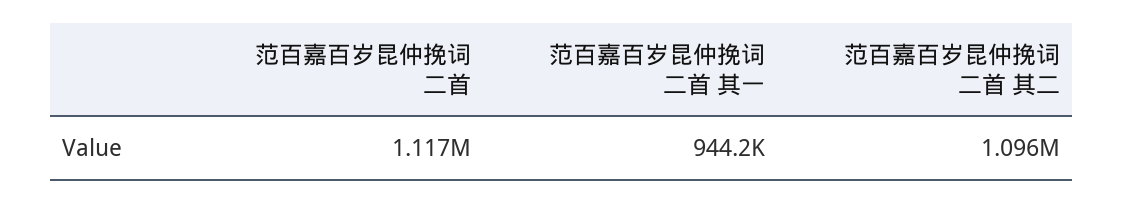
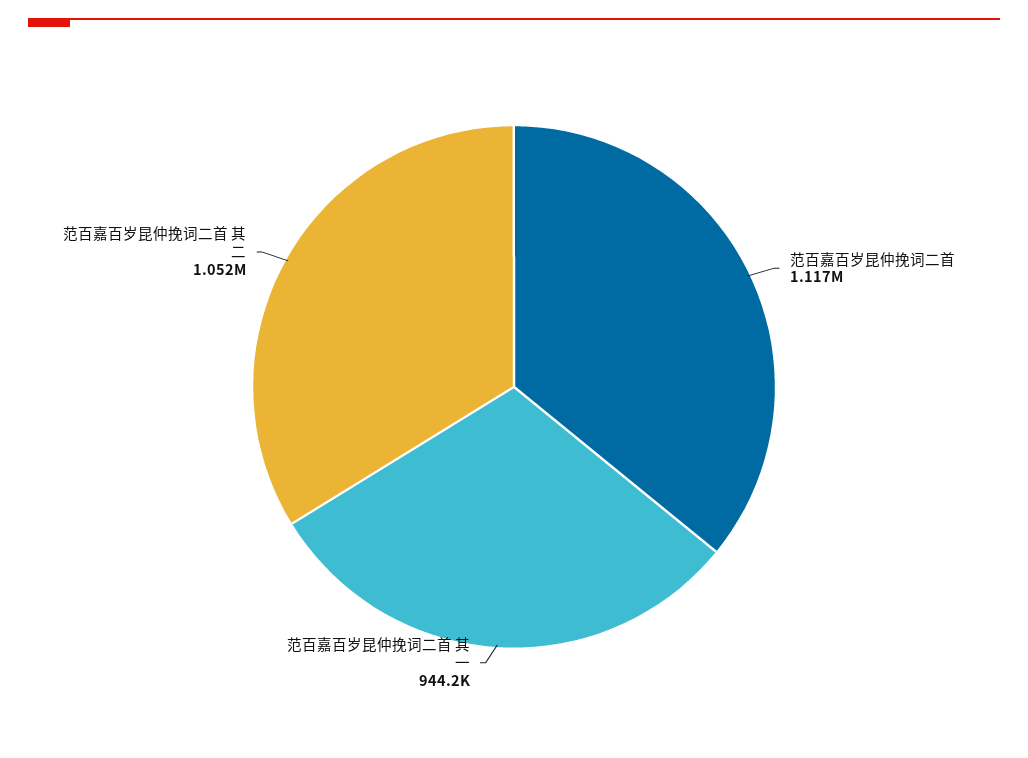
范百嘉百岁昆仲挽词二首 其二: 1096000 -> 1052000

